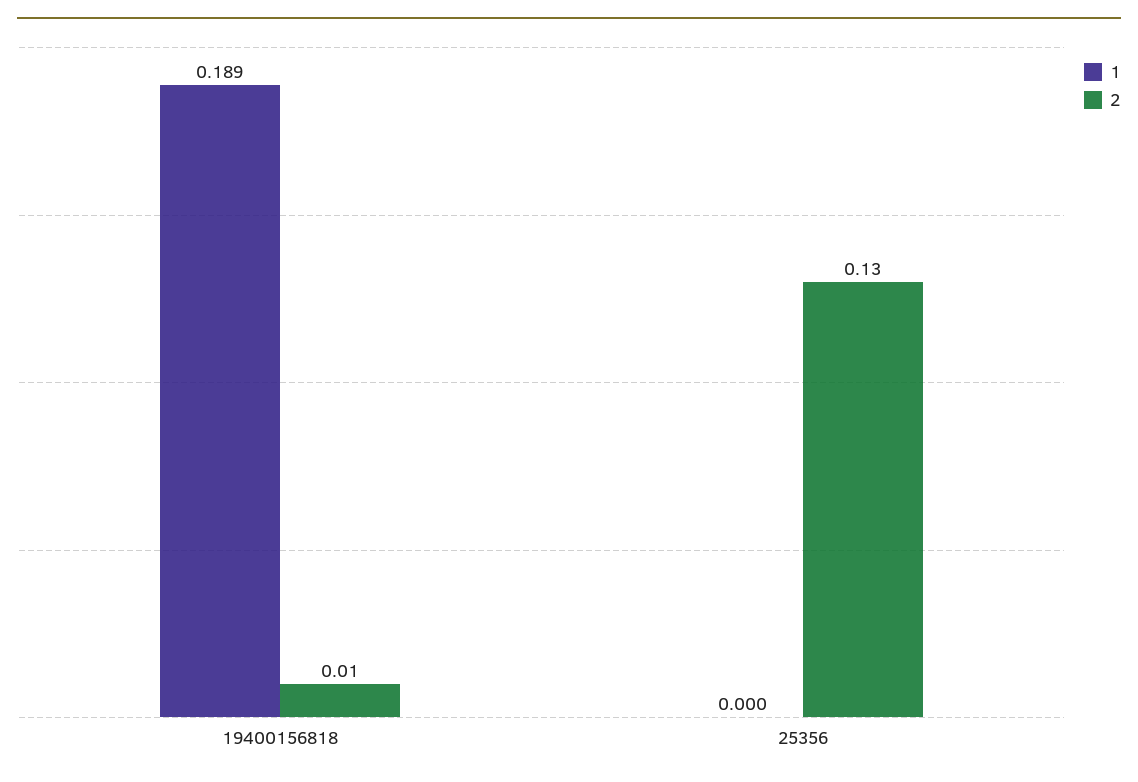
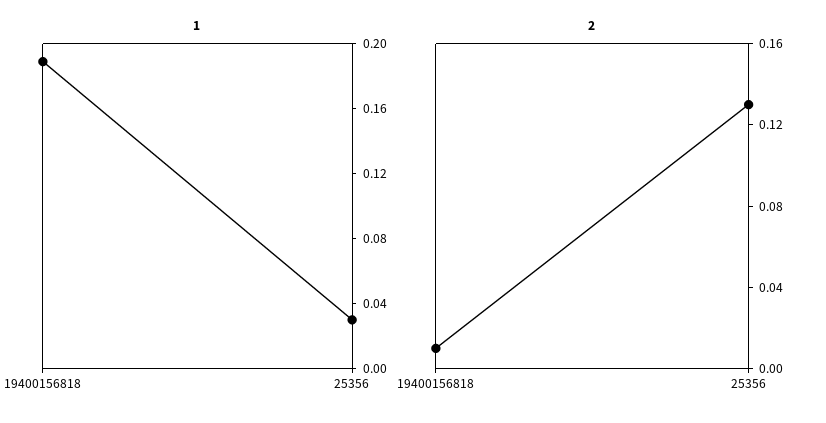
1, 25356: 0 -> 0.03

